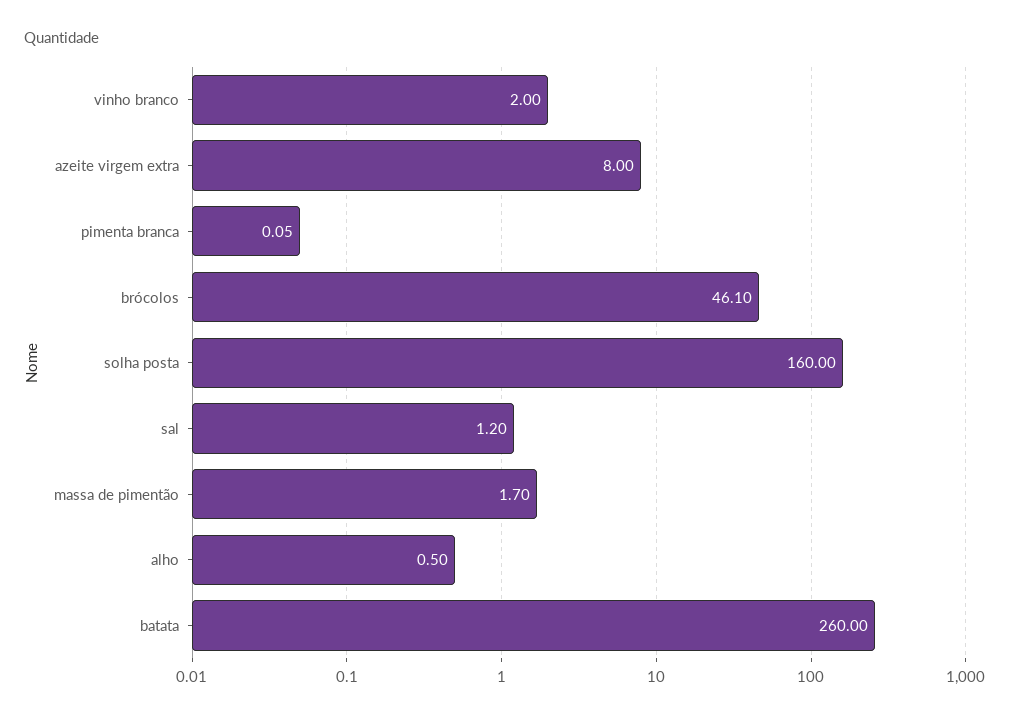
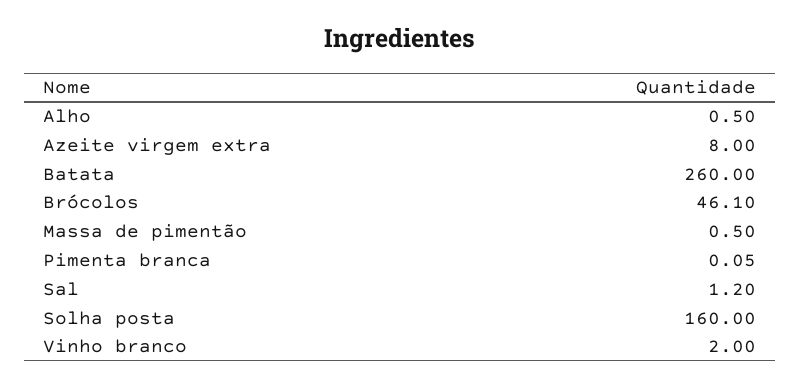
massa de pimentão: 1.7 -> 0.5

